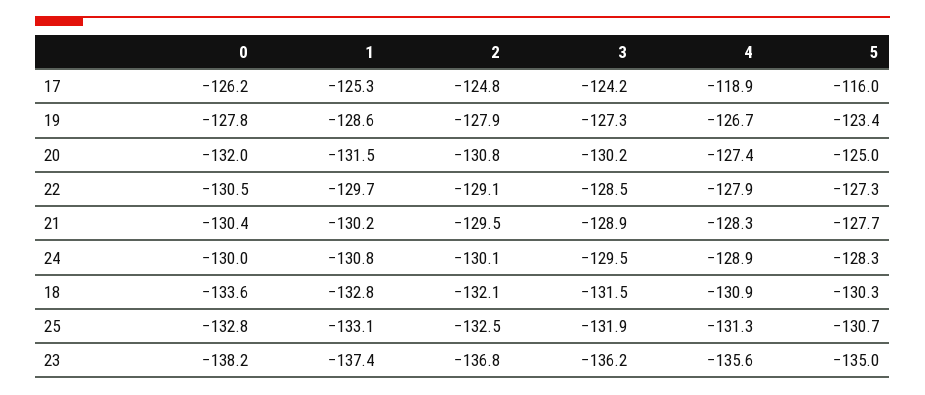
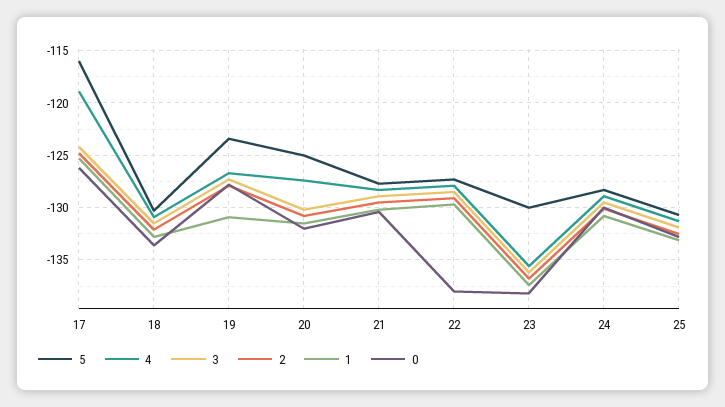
1, 19: -128.6 -> -131
0, 22: -130.5 -> -138
5, 23: -135 -> -130

